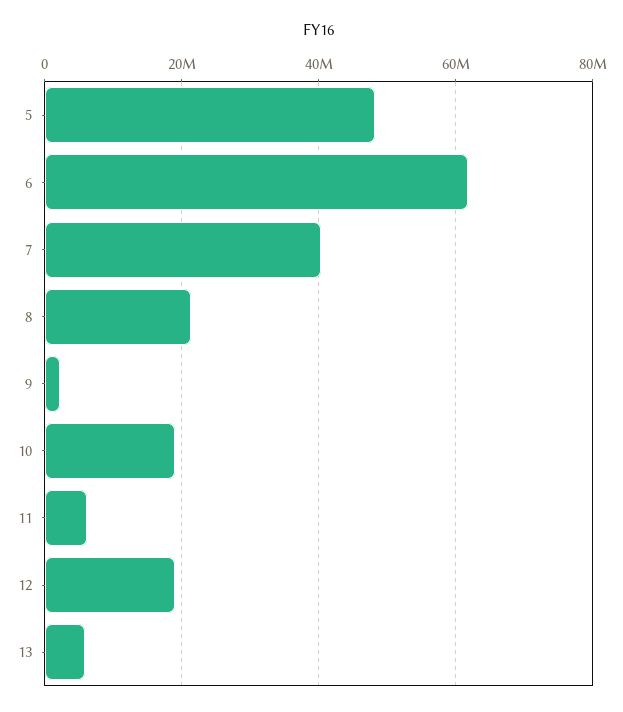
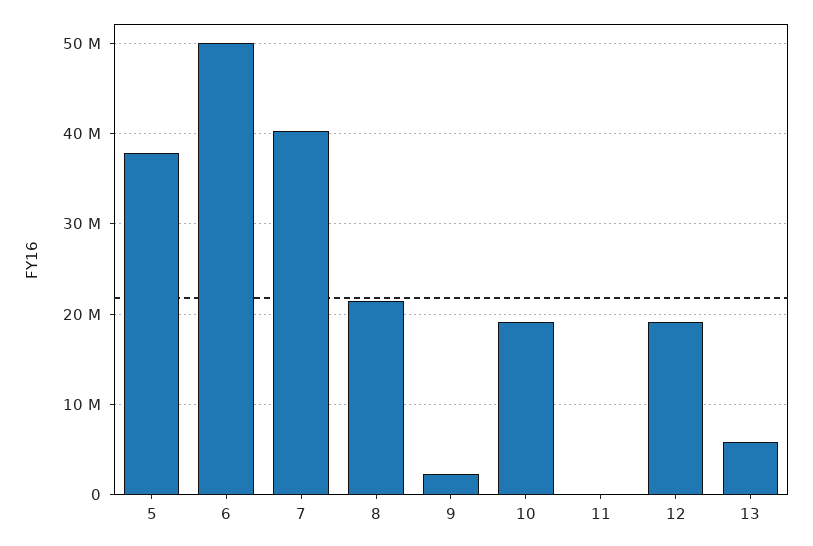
5: 48000000 -> 38000000
6: 62000000 -> 50000000
11: 6000000 -> 0

